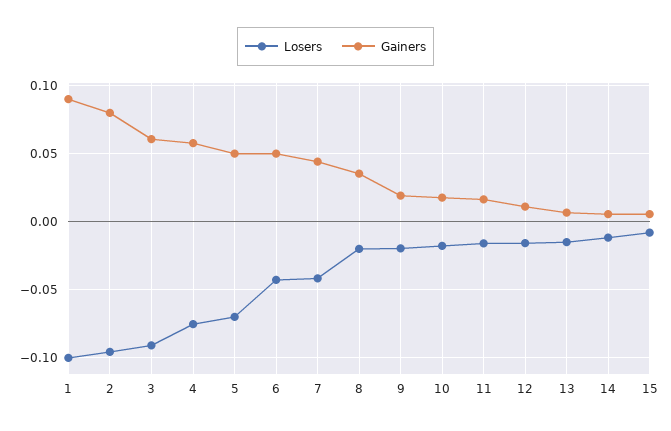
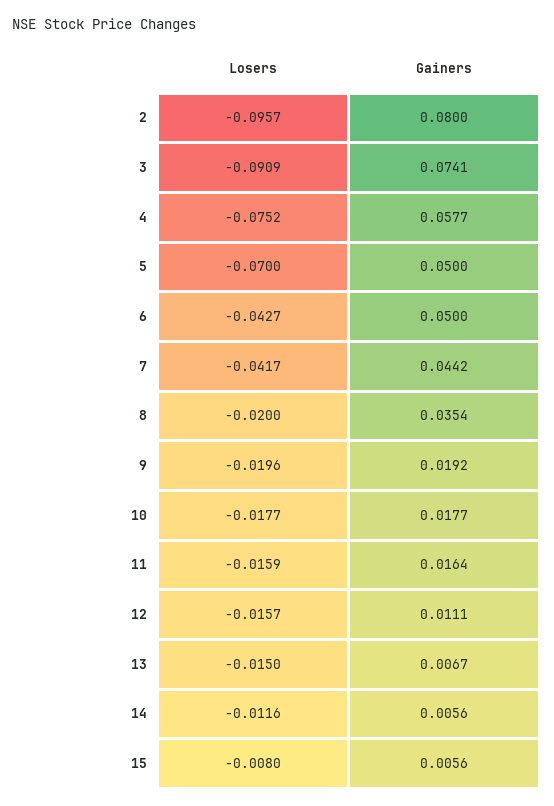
Losers, 1: -0.1 -> none
Gainers, 1: 0.09 -> none
Gainers, 3: 0.06 -> 0.0741

